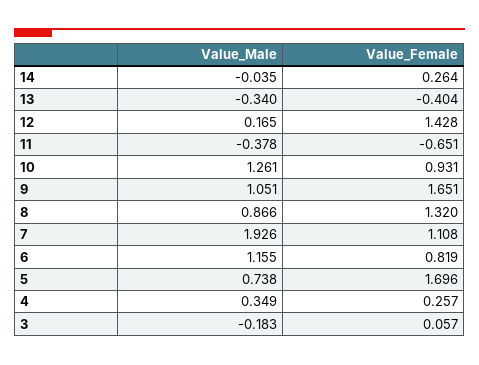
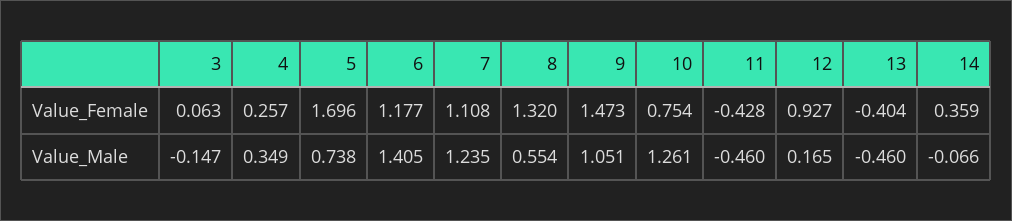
Value_Male, 14: -0.035 -> -0.066
Value_Female, 14: 0.264 -> 0.359
Value_Male, 13: -0.34 -> -0.46
Value_Female, 12: 1.428 -> 0.927
Value_Male, 11: -0.378 -> -0.46
Value_Female, 11: -0.651 -> -0.428
Value_Female, 10: 0.931 -> 0.754
Value_Female, 9: 1.651 -> 1.473
Value_Male, 8: 0.866 -> 0.554
Value_Male, 7: 1.926 -> 1.235
Value_Male, 6: 1.155 -> 1.405
Value_Female, 6: 0.819 -> 1.177
Value_Male, 3: -0.183 -> -0.147
Value_Female, 3: 0.057 -> 0.063

